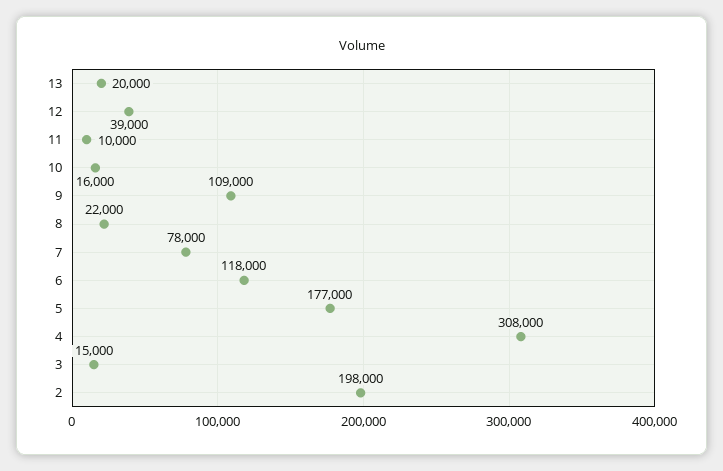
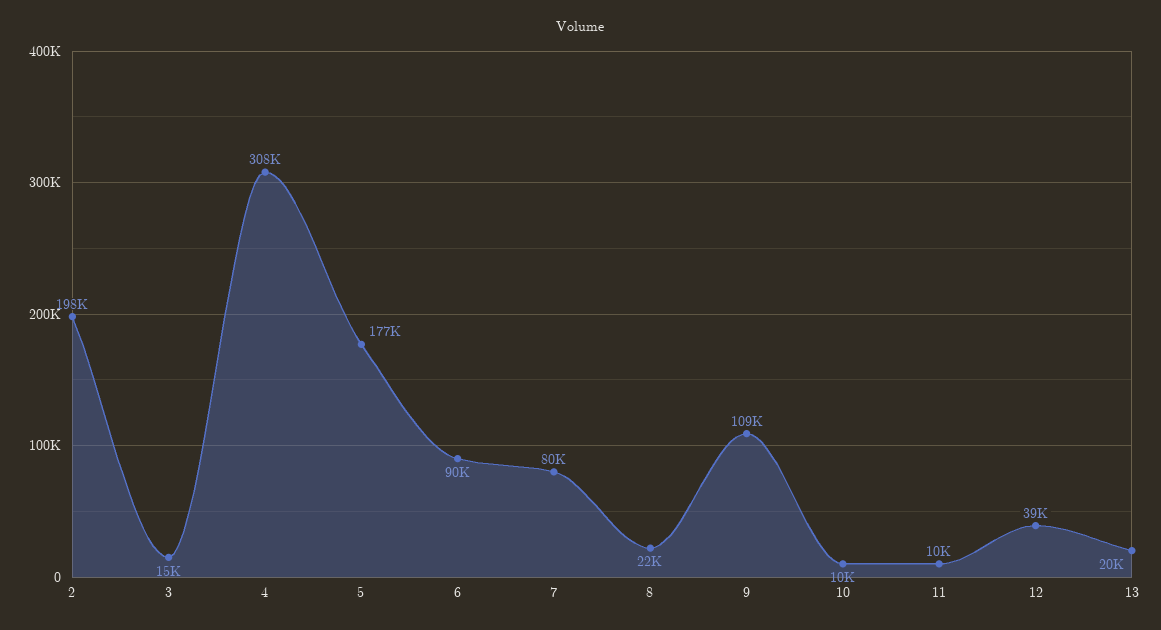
10: 16000 -> 10000
7: 78000 -> 80000
6: 118000 -> 90000

